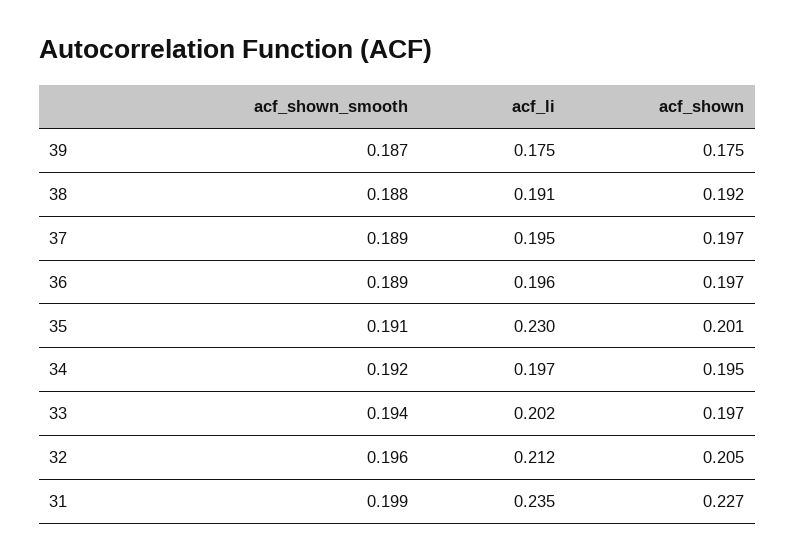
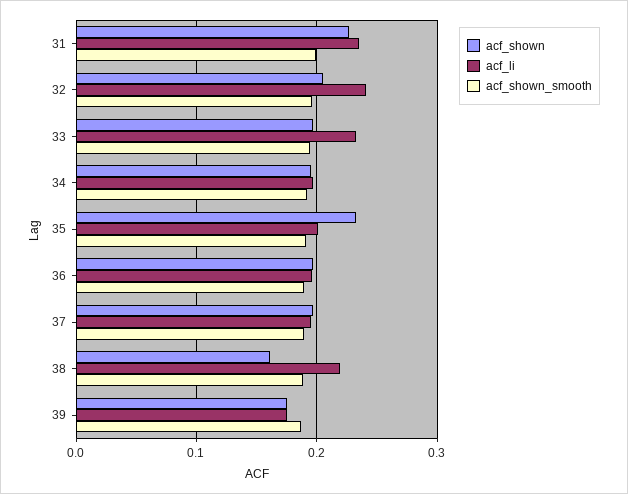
acf_li, 38: 0.191 -> 0.22
acf_shown, 38: 0.192 -> 0.16
acf_li, 35: 0.23 -> 0.2
acf_shown, 35: 0.201 -> 0.23
acf_li, 33: 0.202 -> 0.23
acf_li, 32: 0.212 -> 0.24

